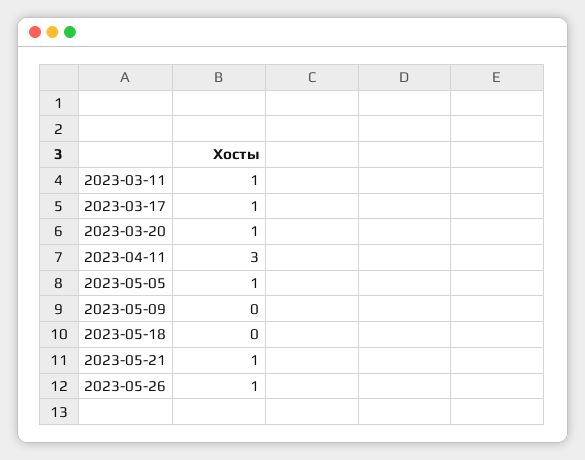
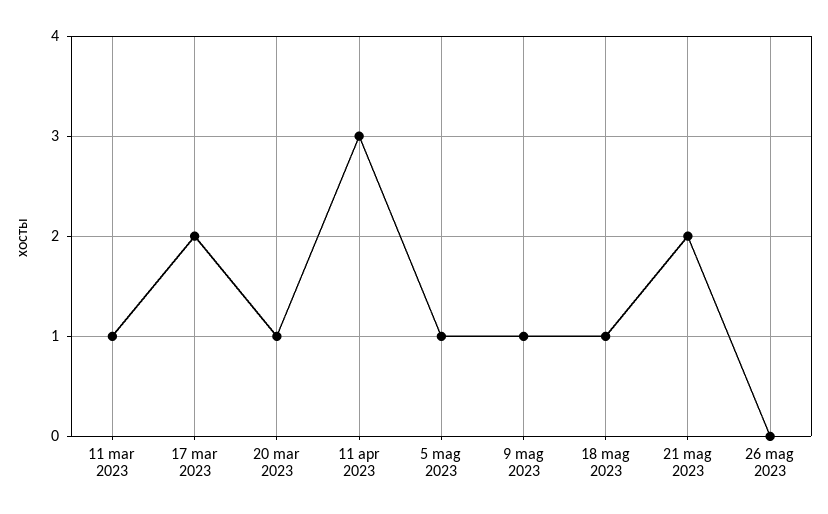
2023-03-17: 1 -> 2
2023-05-09: 0 -> 1
2023-05-18: 0 -> 1
2023-05-21: 1 -> 2
2023-05-26: 1 -> 0

